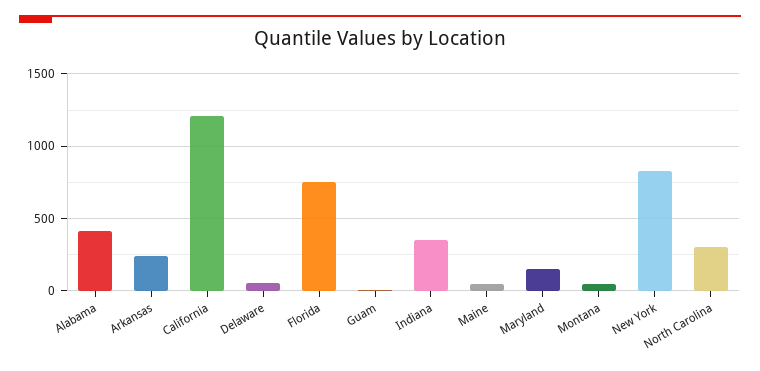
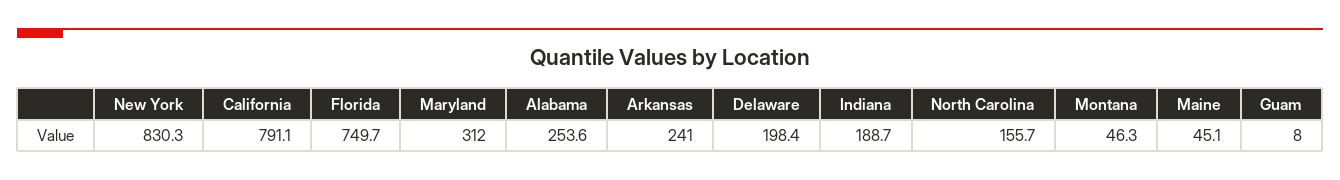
Alabama: 400 -> 253.6
California: 1200 -> 791.1
Delaware: 50 -> 198.4
Indiana: 350 -> 188.7
Maryland: 150 -> 312
North Carolina: 300 -> 155.7

